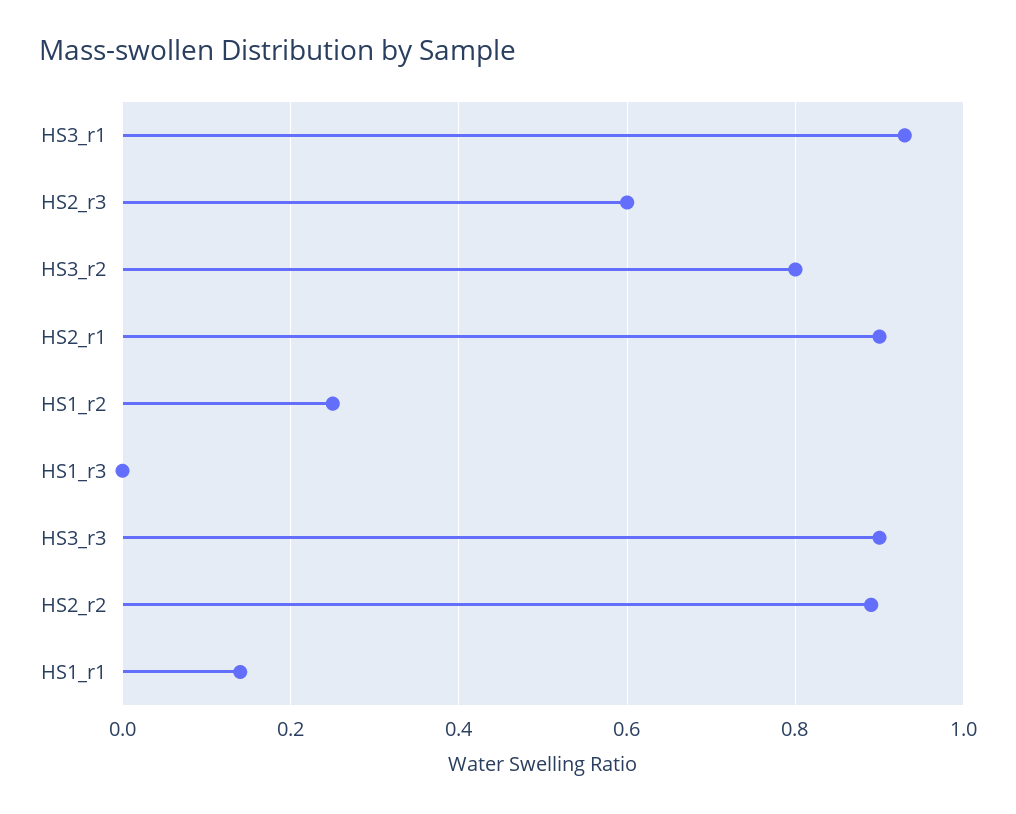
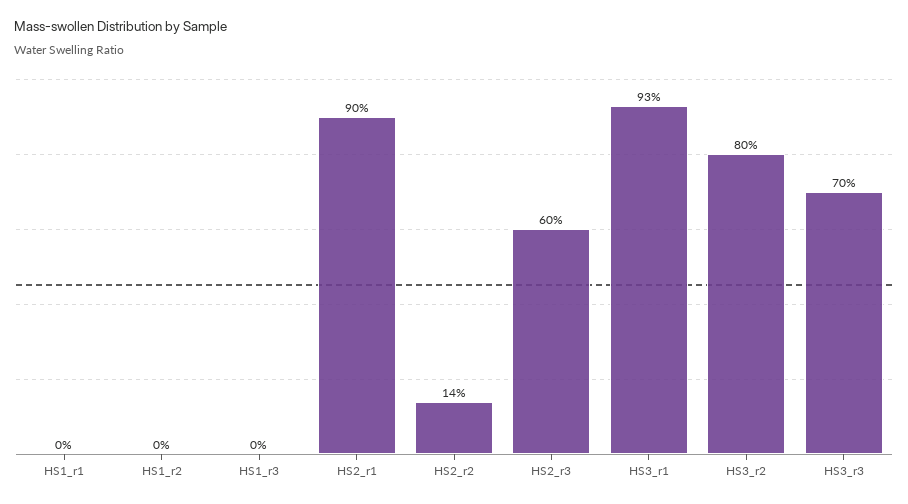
HS1_r2: 0.25 -> 0
HS3_r3: 0.9 -> 0.7
HS2_r2: 0.9 -> 0.14
HS1_r1: 0.15 -> 0

